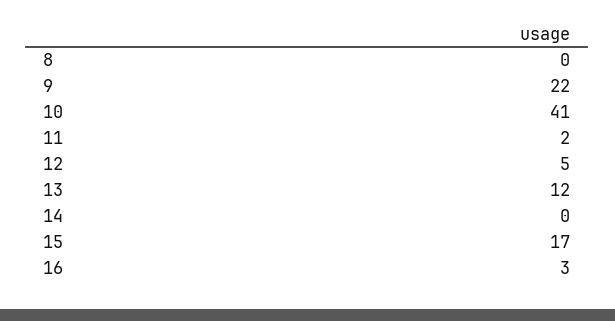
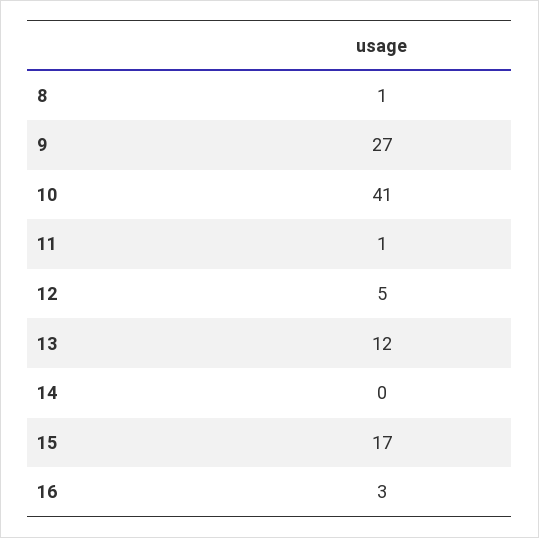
8: 0 -> 1
9: 22 -> 27
11: 2 -> 1

